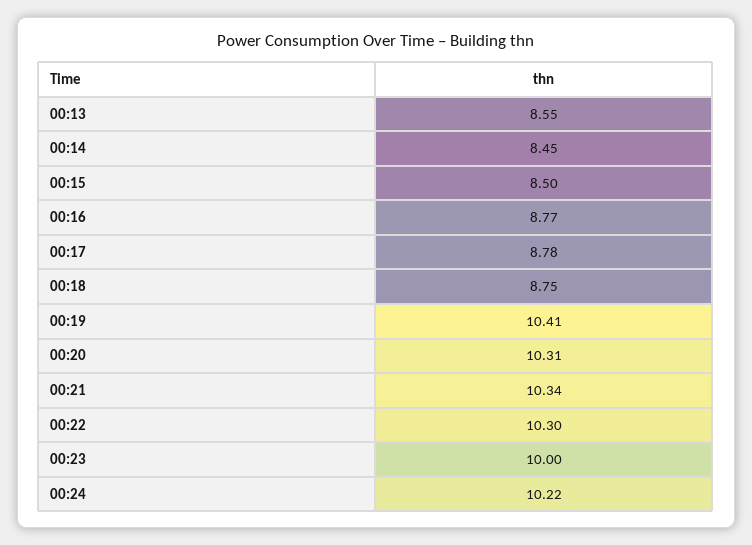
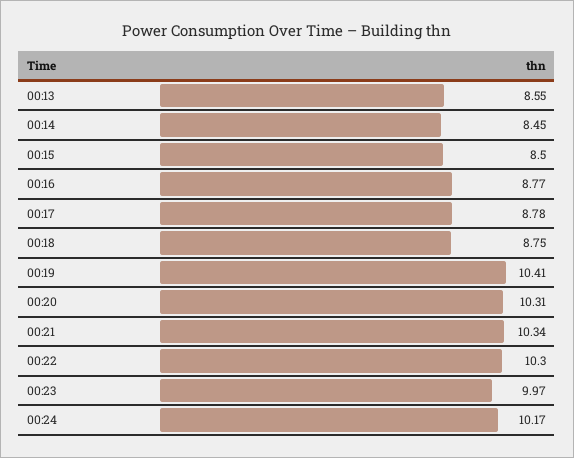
00:23: 10 -> 9.97
00:24: 10.22 -> 10.17

